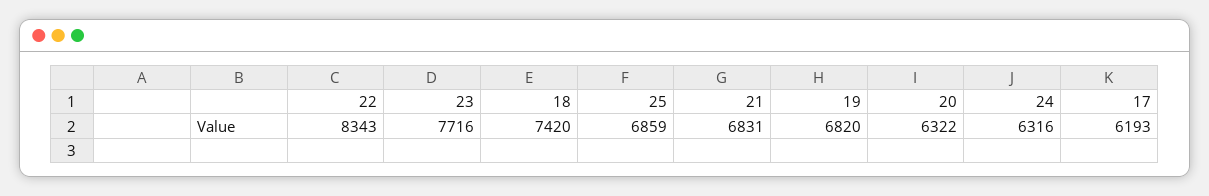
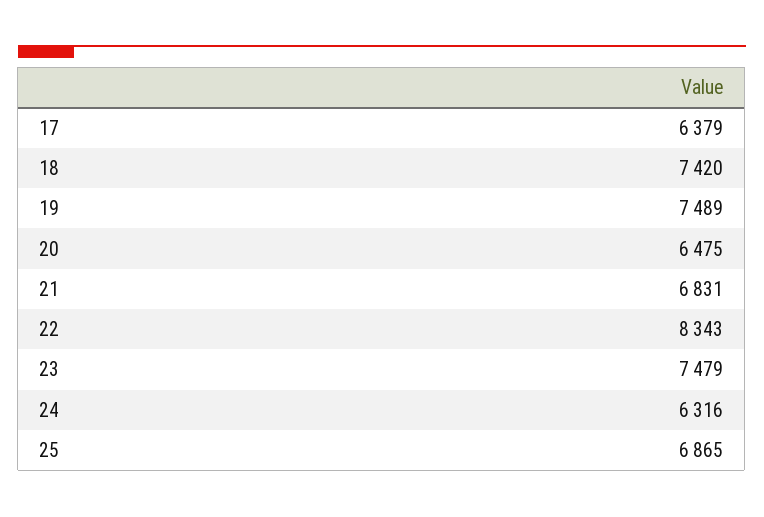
23: 7716 -> 7479
25: 6859 -> 6865
19: 6820 -> 7489
20: 6322 -> 6475
17: 6193 -> 6379

